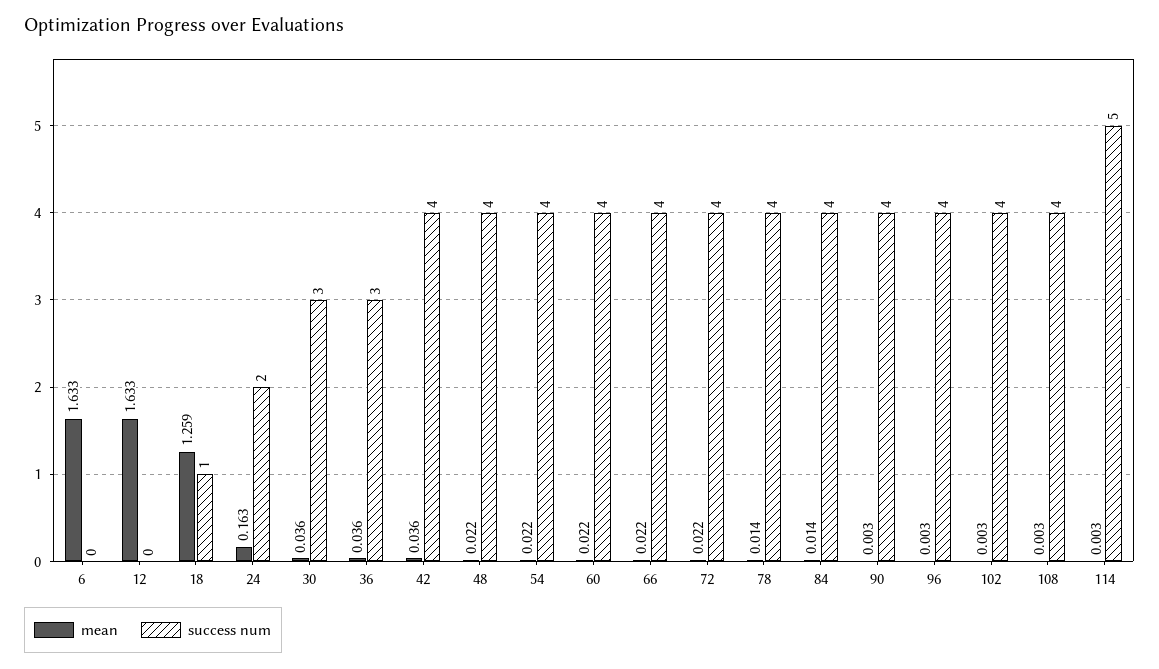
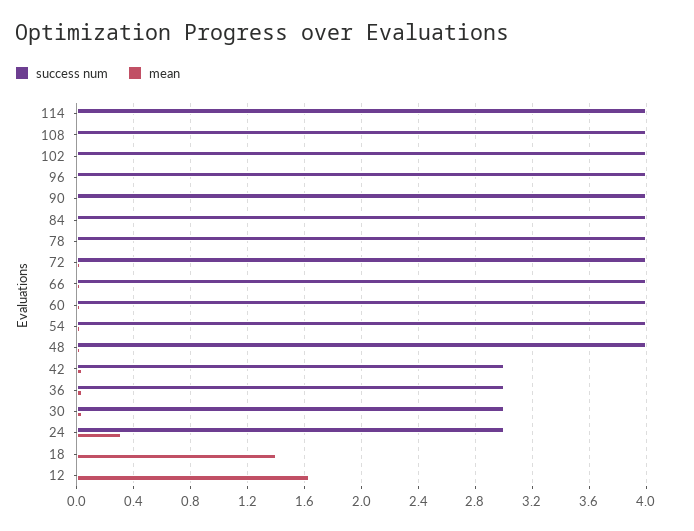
mean, 6: 1.633 -> none
success num, 6: 0 -> none
mean, 18: 1.259 -> 1.4
success num, 18: 1 -> 0
mean, 24: 0.163 -> 0.3
success num, 24: 2 -> 3
success num, 42: 4 -> 3
success num, 114: 5 -> 4

